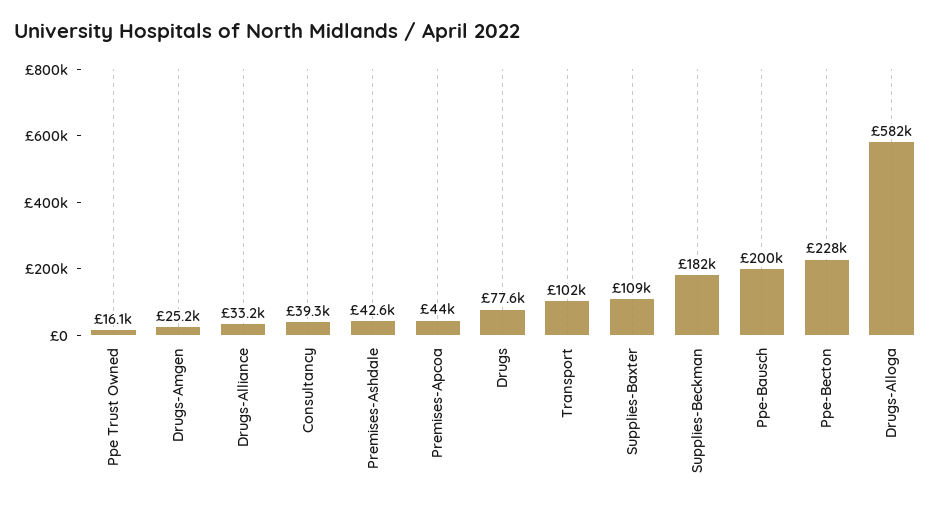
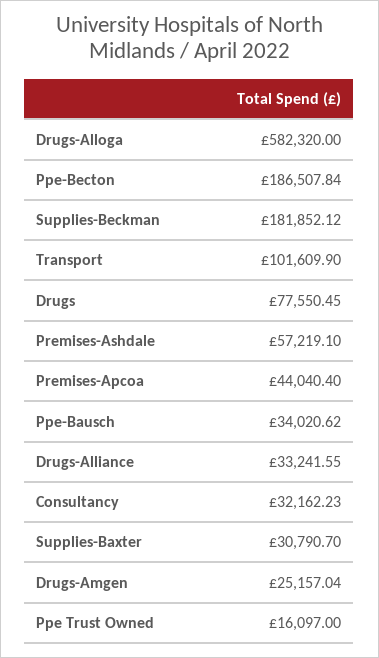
Consultancy: 39300 -> 32162.23
Premises-Ashdale: 42600 -> 57219.1
Supplies-Baxter: 109000 -> 30790.7
Ppe-Bausch: 200000 -> 34020.62
Ppe-Becton: 228000 -> 186507.84

